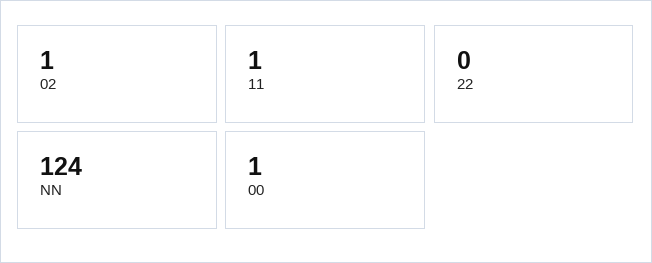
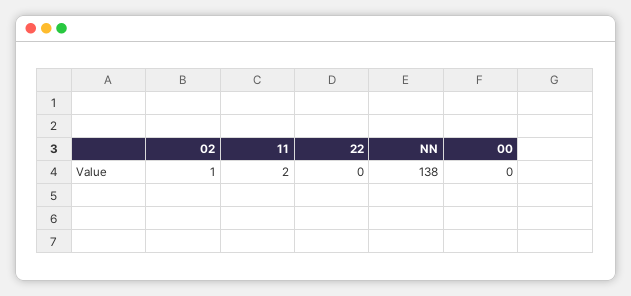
11: 1 -> 2
NN: 124 -> 138
00: 1 -> 0

